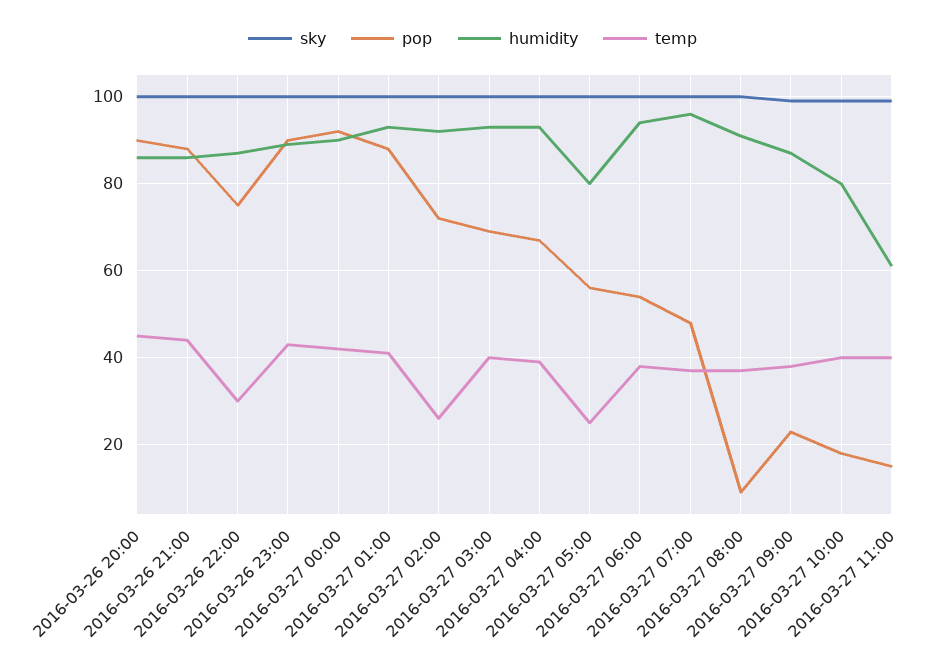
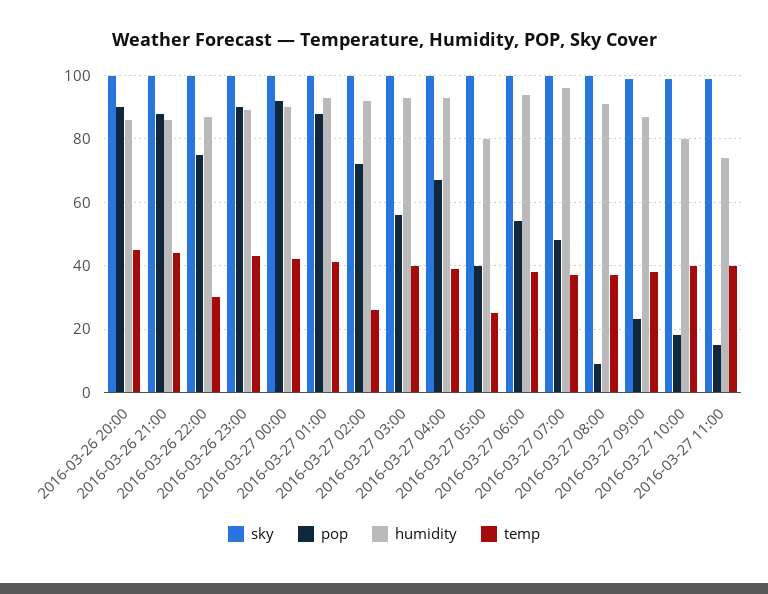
pop, 2016-03-27 03:00: 70 -> 55
pop, 2016-03-27 05:00: 55 -> 40
humidity, 2016-03-27 11:00: 60 -> 75

